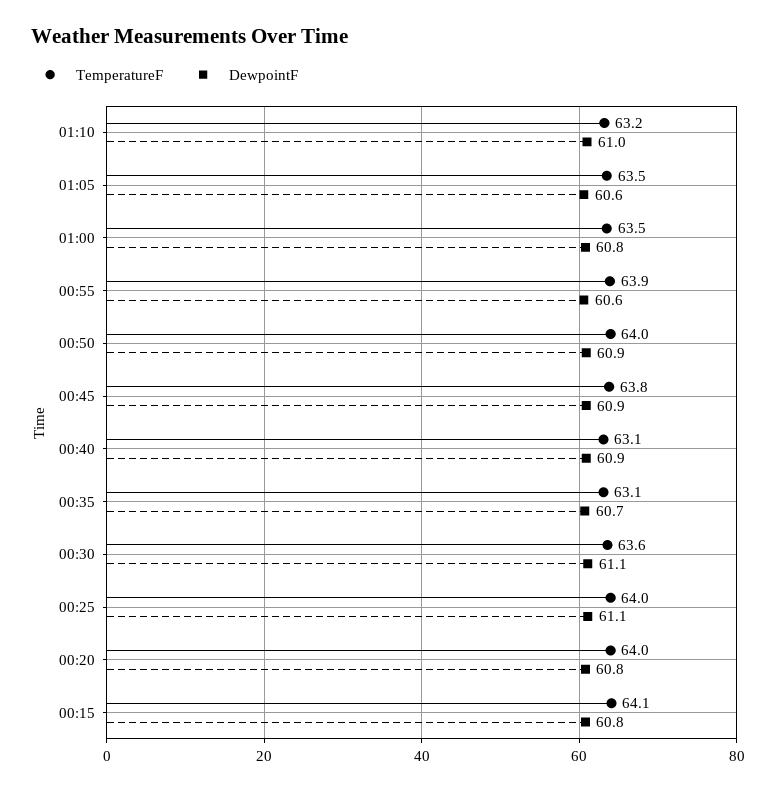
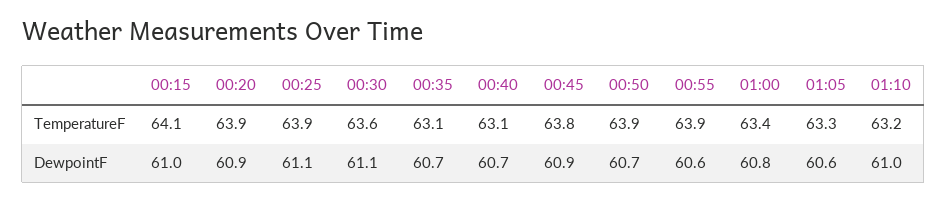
TemperatureF, 01:05: 63.5 -> 63.3
TemperatureF, 01:00: 63.5 -> 63.4
TemperatureF, 00:50: 64 -> 63.9
DewpointF, 00:50: 60.9 -> 60.7
DewpointF, 00:40: 60.9 -> 60.7
TemperatureF, 00:25: 64 -> 63.9
TemperatureF, 00:20: 64 -> 63.9
DewpointF, 00:20: 60.8 -> 60.9
DewpointF, 00:15: 60.8 -> 61

